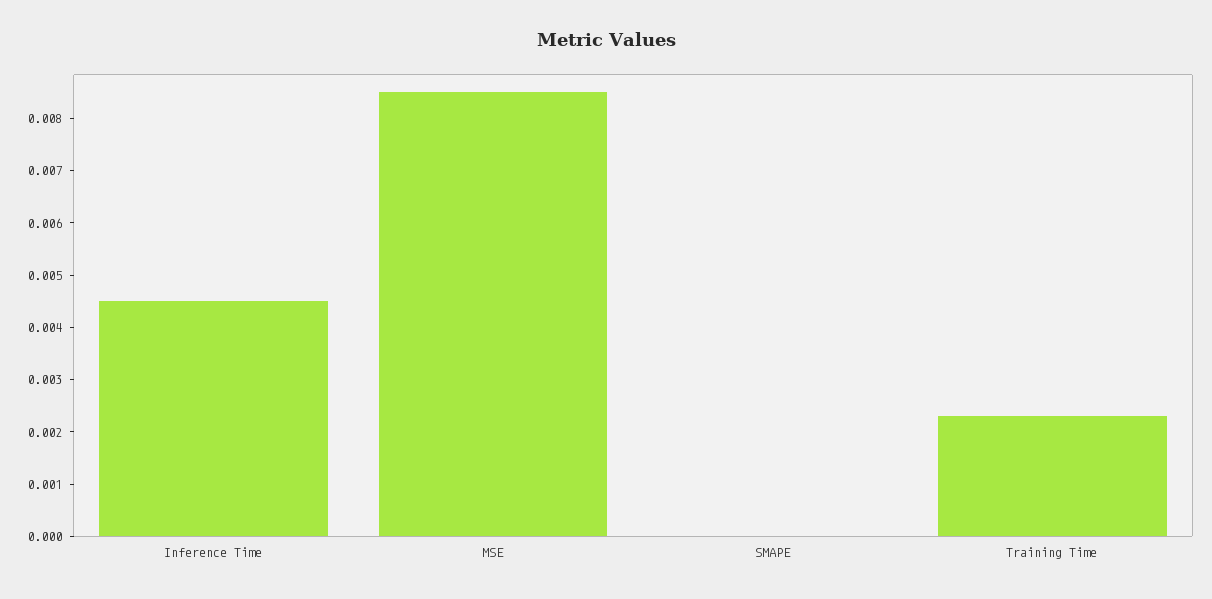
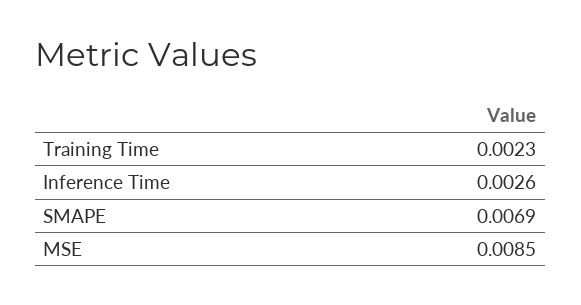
Inference Time: 0.0045 -> 0.0026
SMAPE: 0 -> 0.0069

